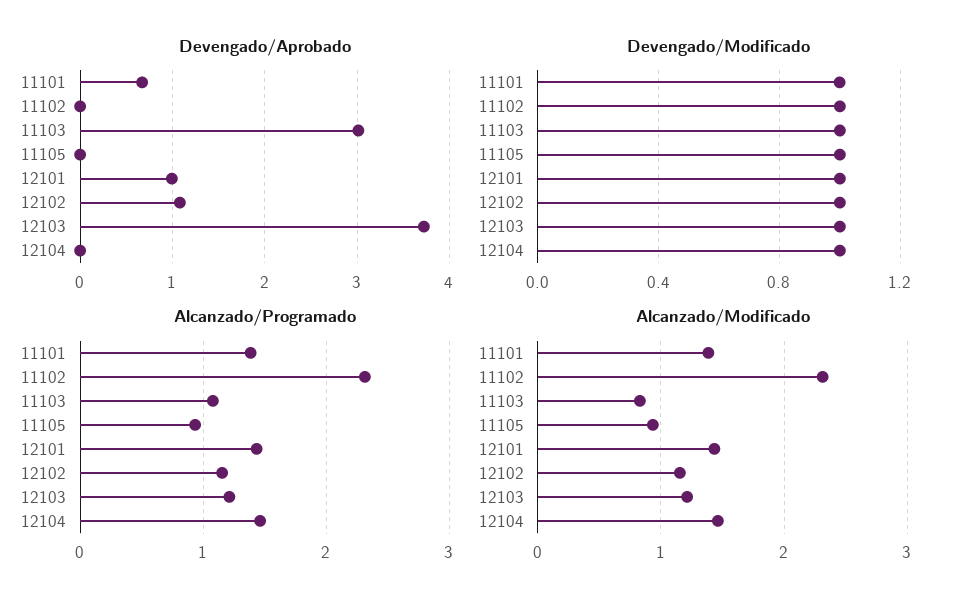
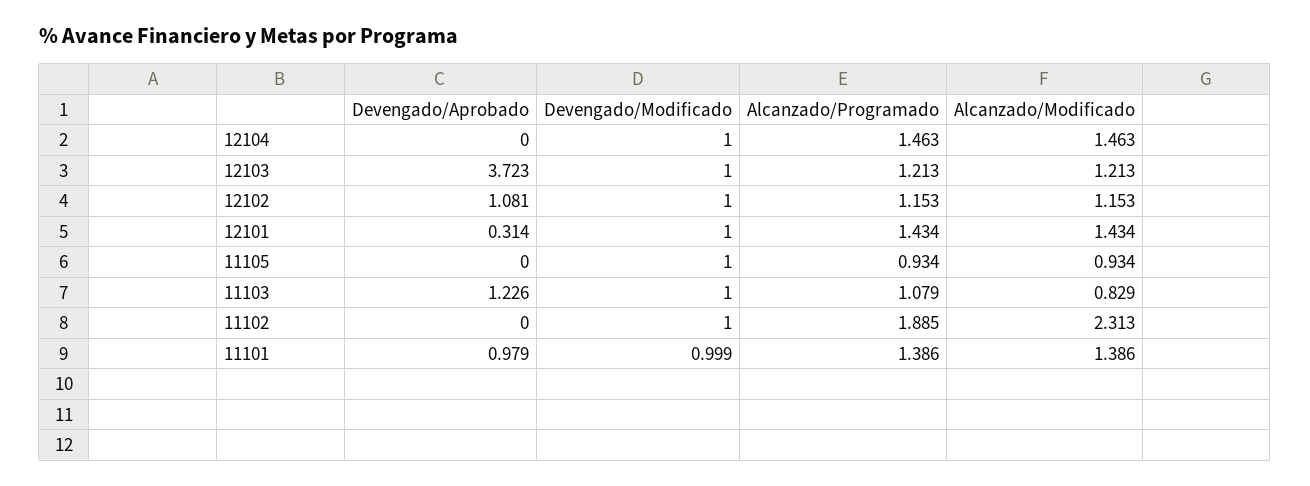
Devengado/Aprobado, 11101: 0.7 -> 0.979
Devengado/Aprobado, 11103: 3 -> 1.226
Devengado/Aprobado, 12101: 1 -> 0.314
Alcanzado/Programado, 11102: 2.3 -> 1.885

